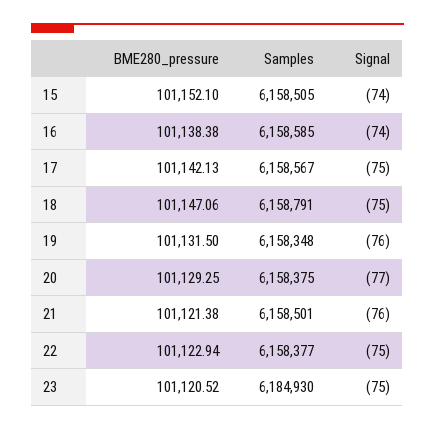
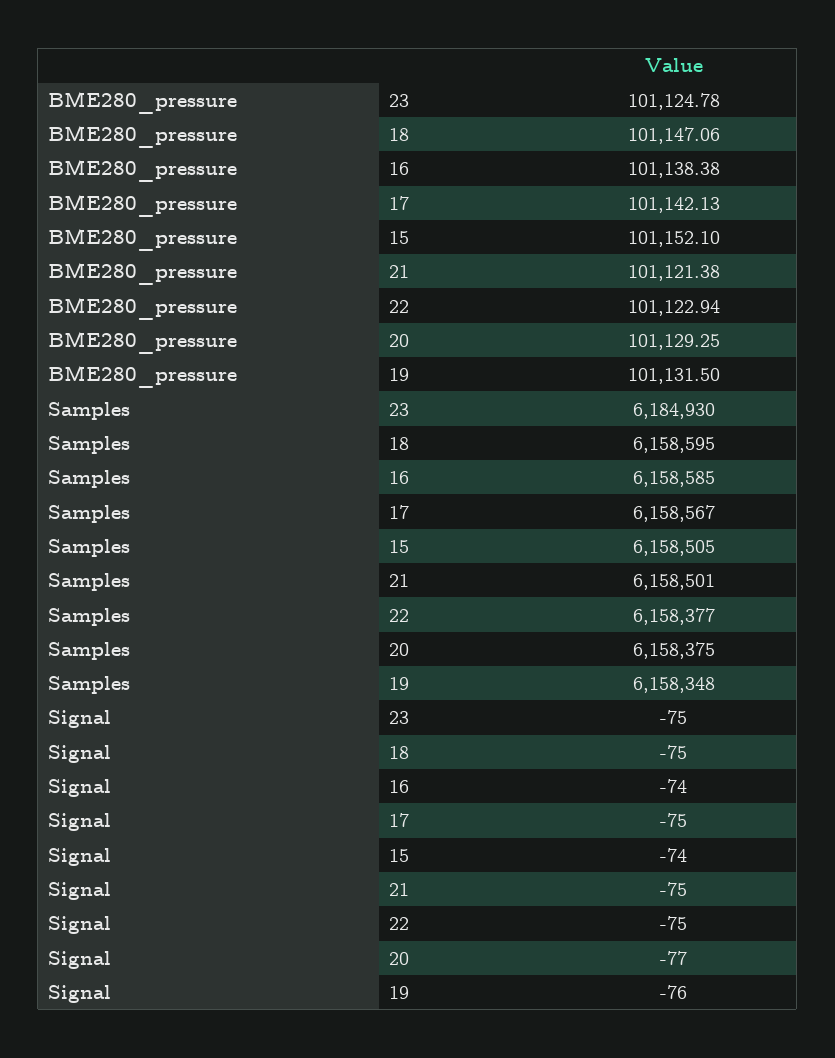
Samples, 18: 6158791 -> 6158595
Signal, 21: -76 -> -75
BME280_pressure, 23: 101120.52 -> 101124.78

